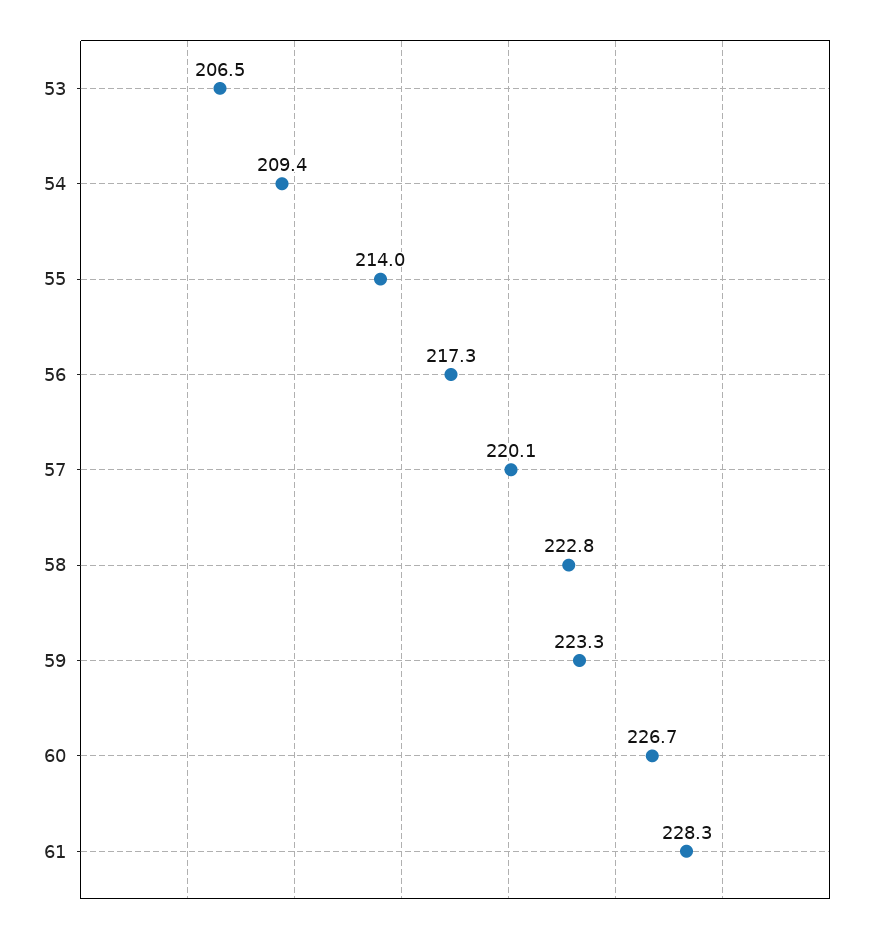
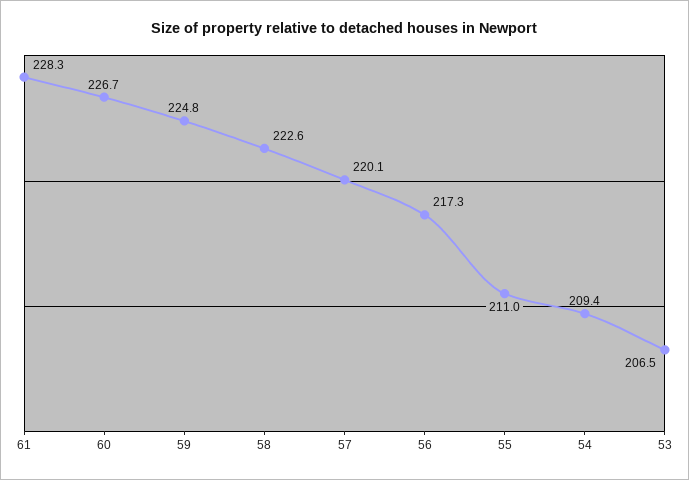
55: 214 -> 211
58: 222.8 -> 222.6
59: 223.3 -> 224.8

